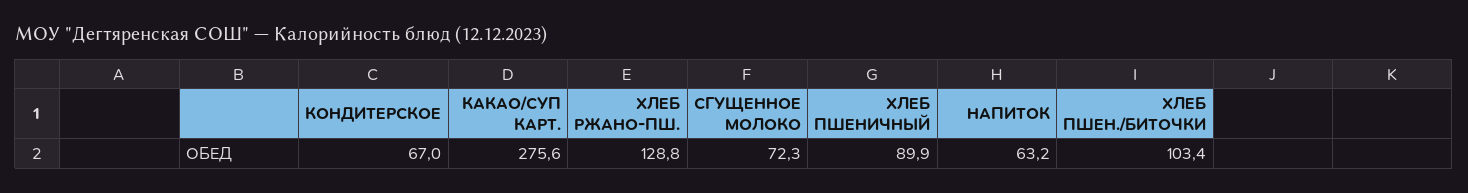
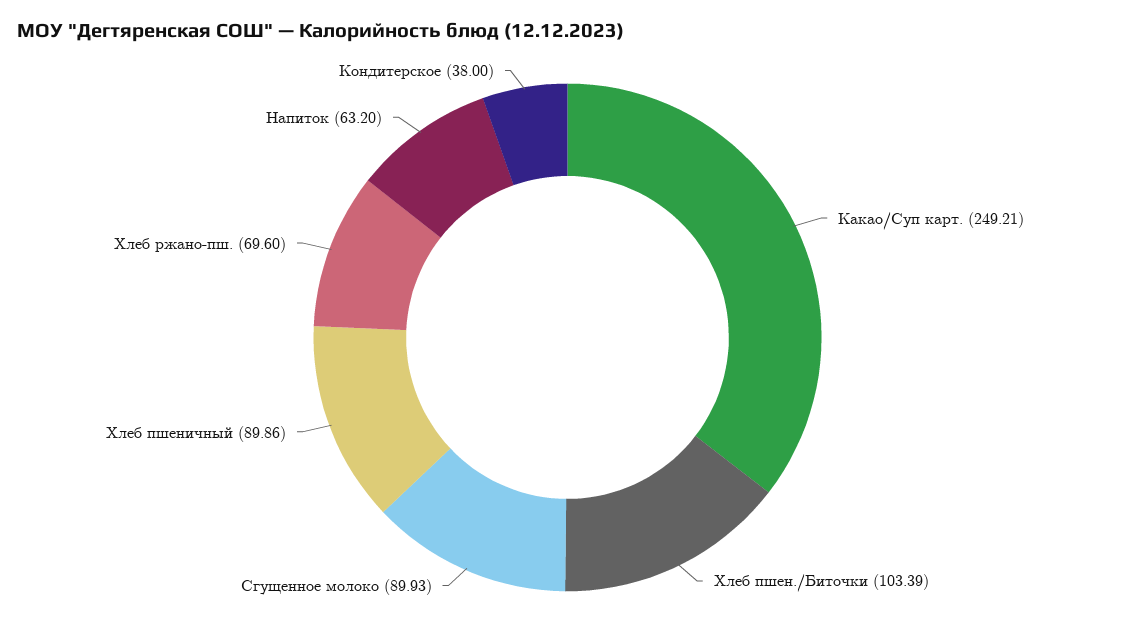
КОНДИТЕРСКОЕ: 67 -> 38
КАКАО/СУП КАРТ.: 275.6 -> 249.21
ХЛЕБ РЖАНО-ПШ.: 128.8 -> 69.6
СГУЩЕННОЕ МОЛОКО: 72.3 -> 89.93

